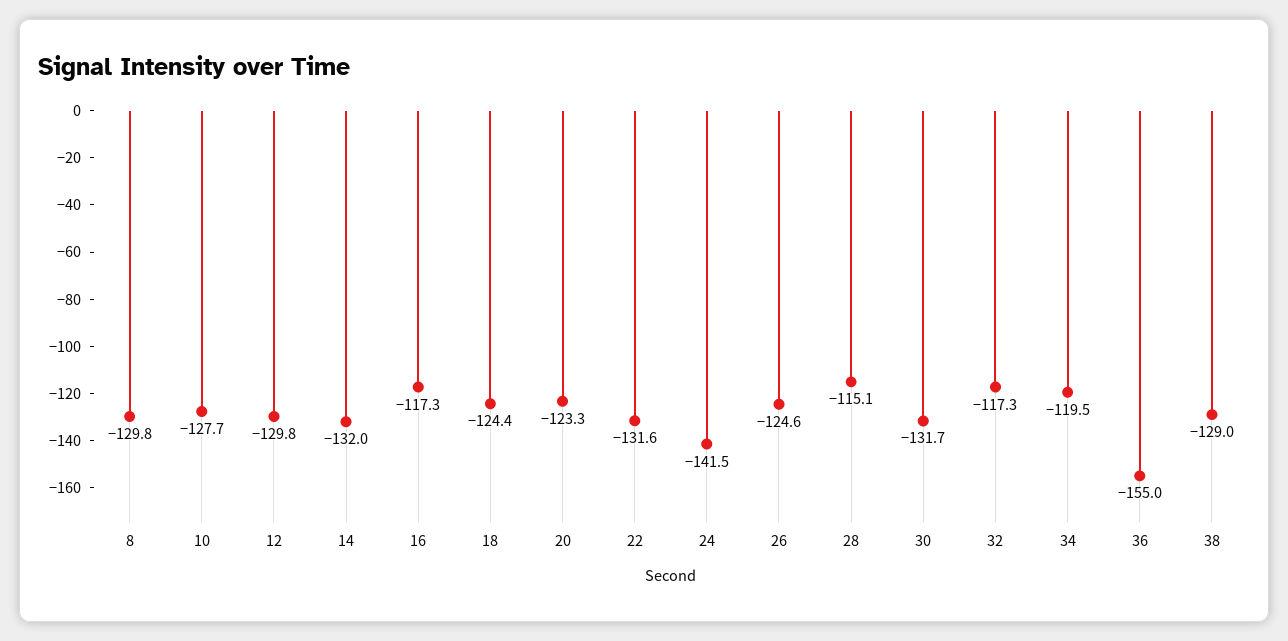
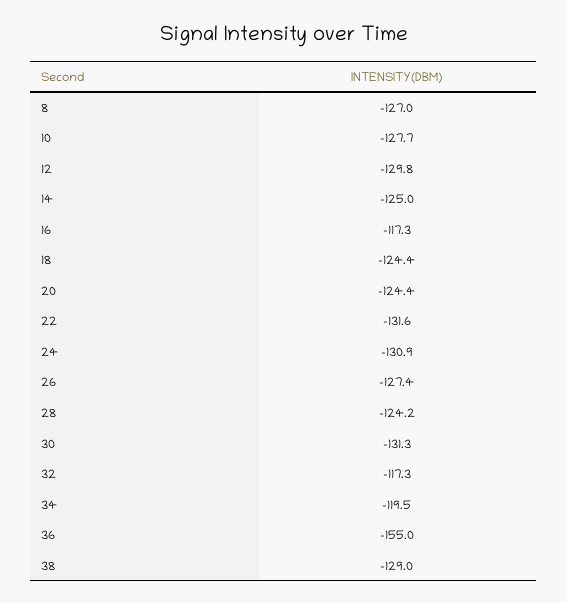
8: -129.8 -> -127
14: -132 -> -125
20: -123.3 -> -124.4
24: -141.5 -> -130.9
26: -124.6 -> -127.4
28: -115.1 -> -124.2
30: -131.7 -> -131.3

